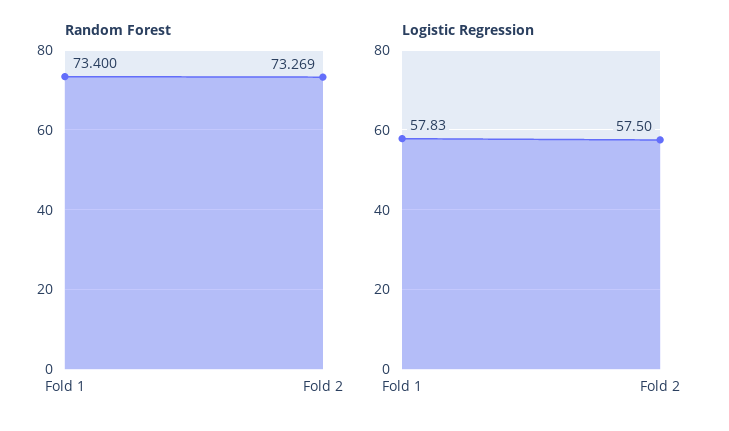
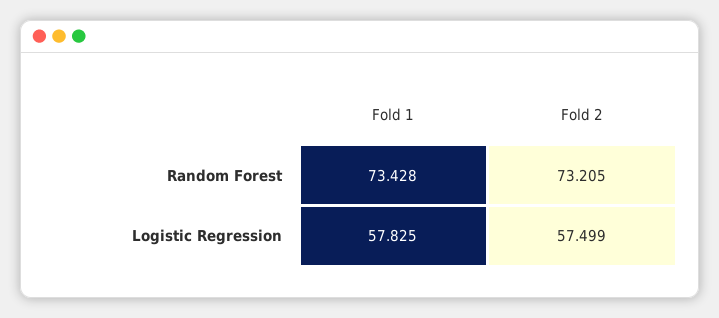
Random Forest, Fold 1: 73.4 -> 73.428
Random Forest, Fold 2: 73.269 -> 73.205

